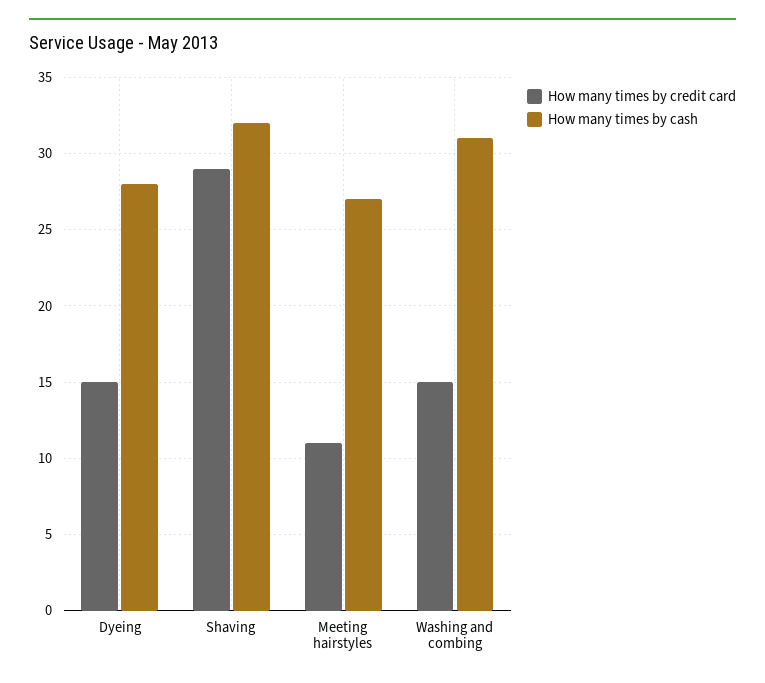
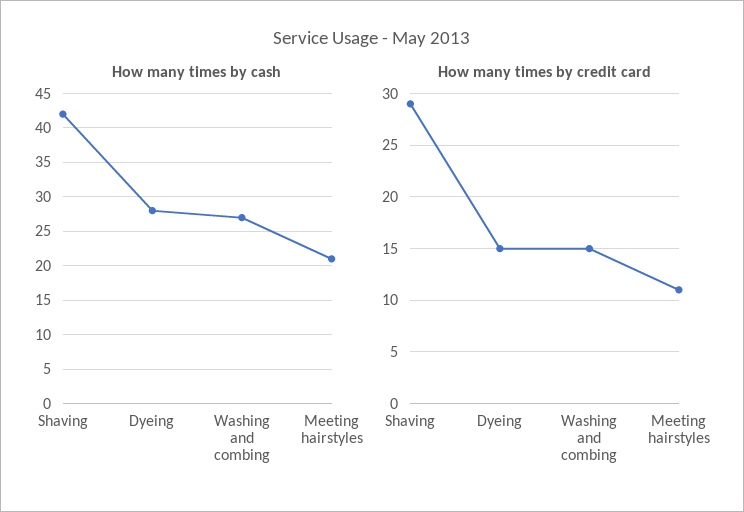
How many times by cash, Shaving: 32 -> 42
How many times by cash, Meeting hairstyles: 27 -> 21
How many times by cash, Washing and combing: 31 -> 27

